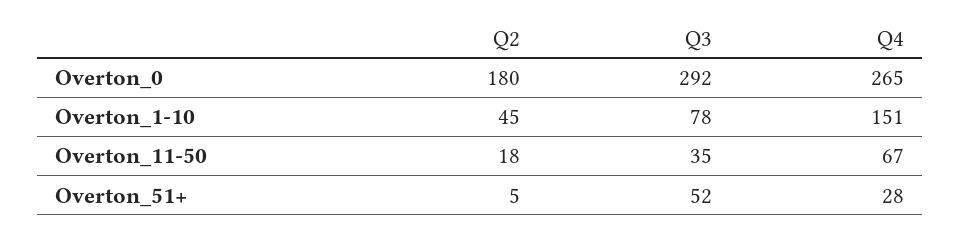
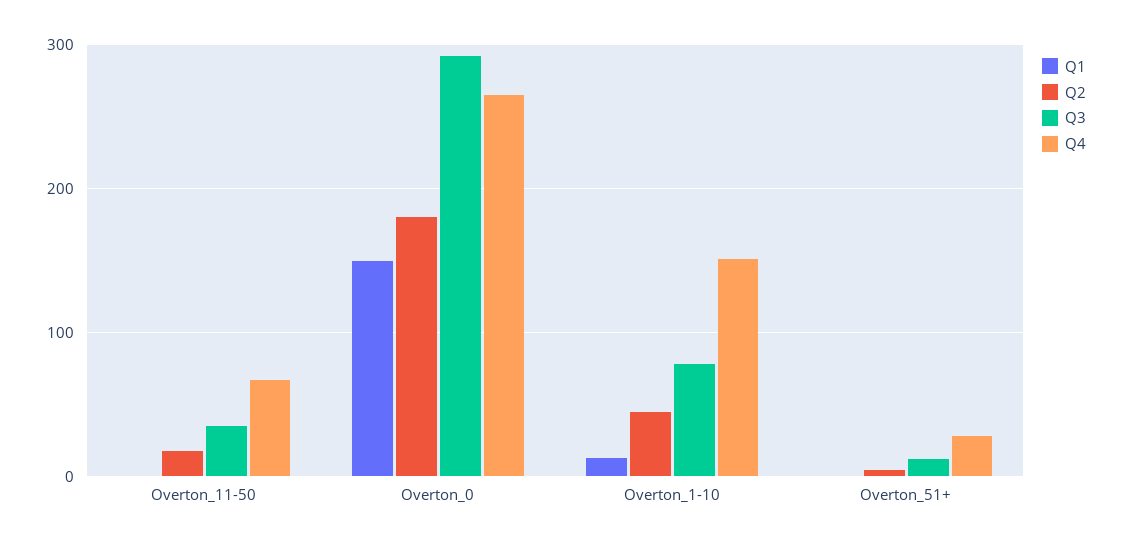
Q3, Overton_51+: 52 -> 10
Q1, Overton_11-50: none -> 0
Q1, Overton_0: none -> 150
Q1, Overton_1-10: none -> 10
Q1, Overton_51+: none -> 0

